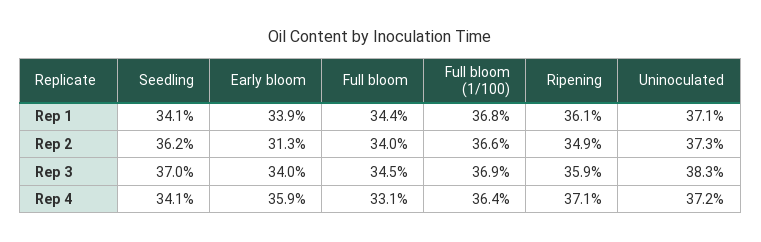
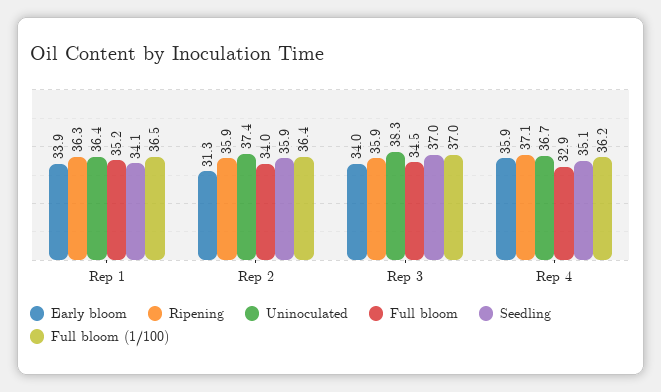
Full bloom, Rep 1: 34.4 -> 35.2
Full bloom (1/100), Rep 1: 36.8 -> 36.5
Ripening, Rep 1: 36.1 -> 36.3
Uninoculated, Rep 1: 37.1 -> 36.4
Seedling, Rep 2: 36.2 -> 35.9
Full bloom (1/100), Rep 2: 36.6 -> 36.4
Ripening, Rep 2: 34.9 -> 35.9
Uninoculated, Rep 2: 37.3 -> 37.4
Full bloom (1/100), Rep 3: 36.9 -> 37
Seedling, Rep 4: 34.1 -> 35.1
Full bloom, Rep 4: 33.1 -> 32.9
Full bloom (1/100), Rep 4: 36.4 -> 36.2
Uninoculated, Rep 4: 37.2 -> 36.7

